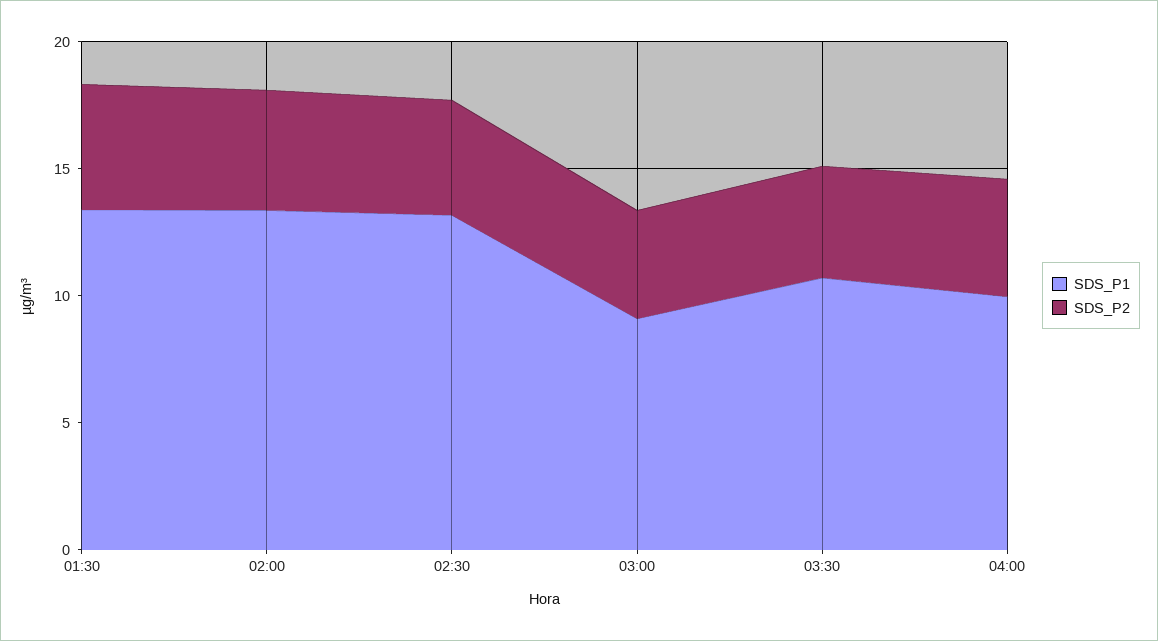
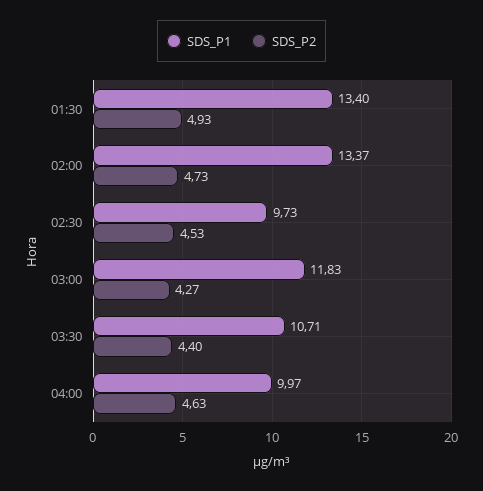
SDS_P1, 02:30: 13 -> 9.73
SDS_P1, 03:00: 9 -> 11.83

